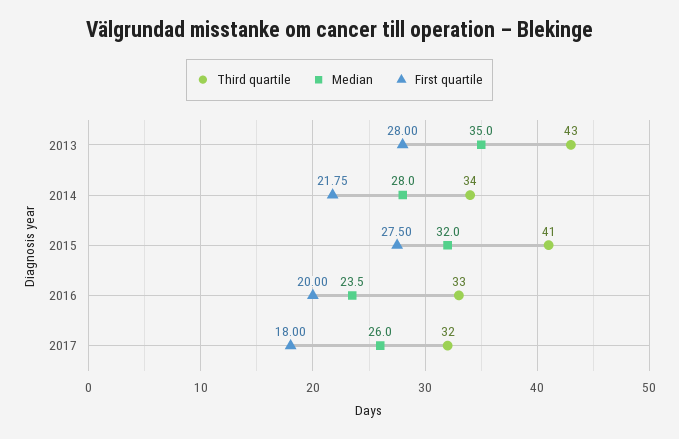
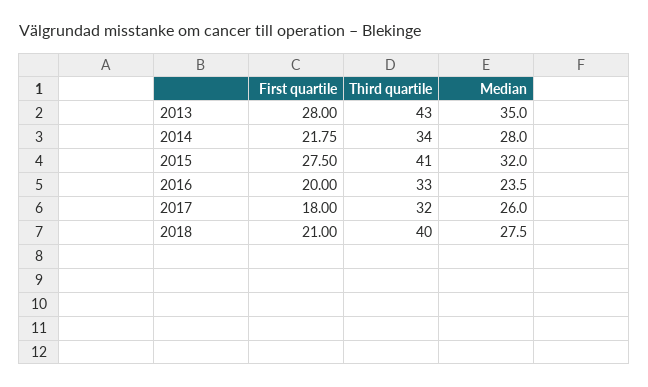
First quartile, 2018: none -> 21
Third quartile, 2018: none -> 40
Median, 2018: none -> 27.5

